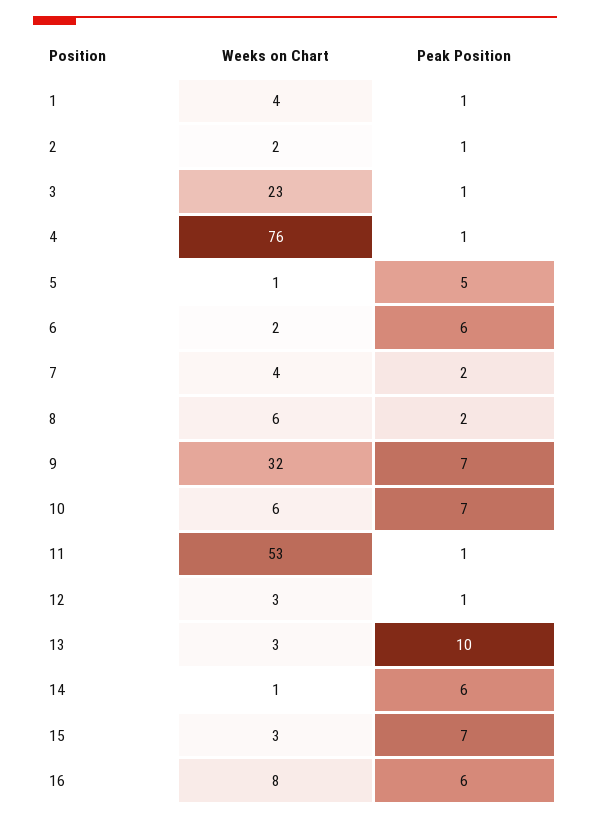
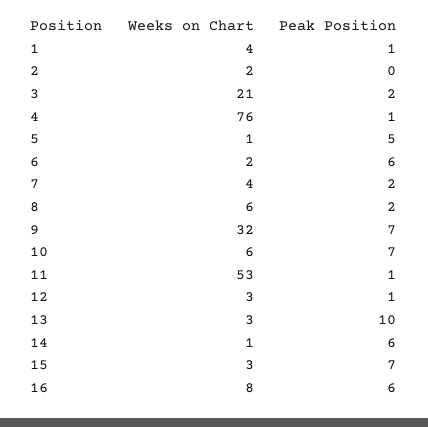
Peak Position, 2: 1 -> 0
Weeks on Chart, 3: 23 -> 21
Peak Position, 3: 1 -> 2

